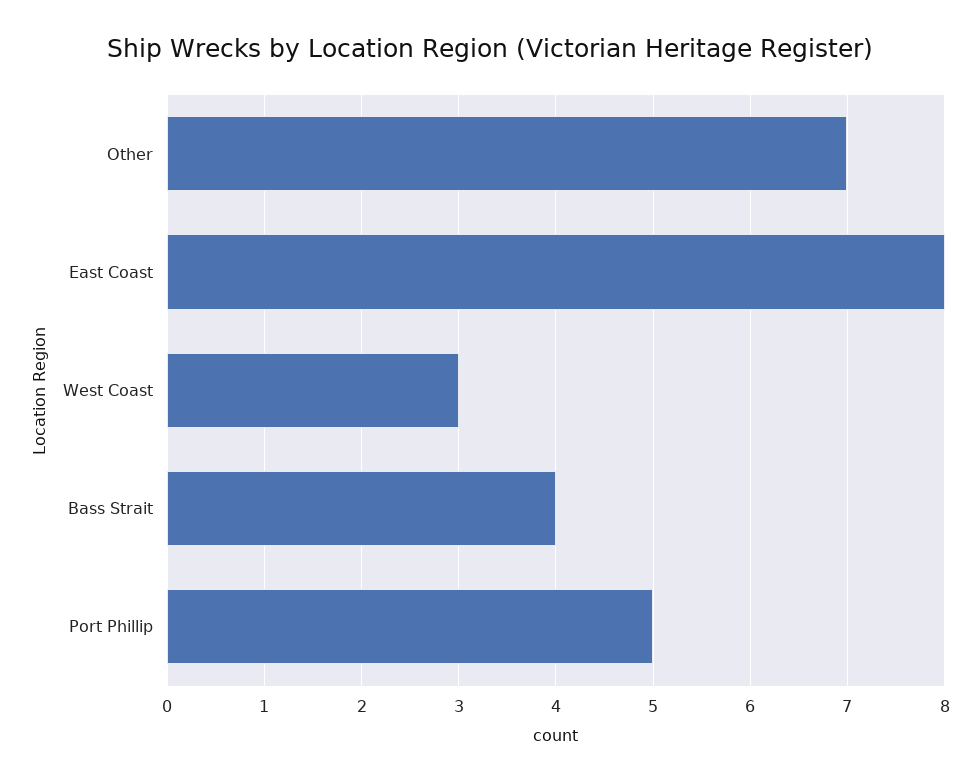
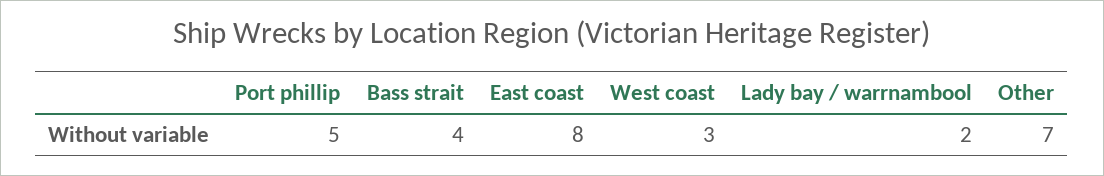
Lady bay / warrnambool: none -> 2

